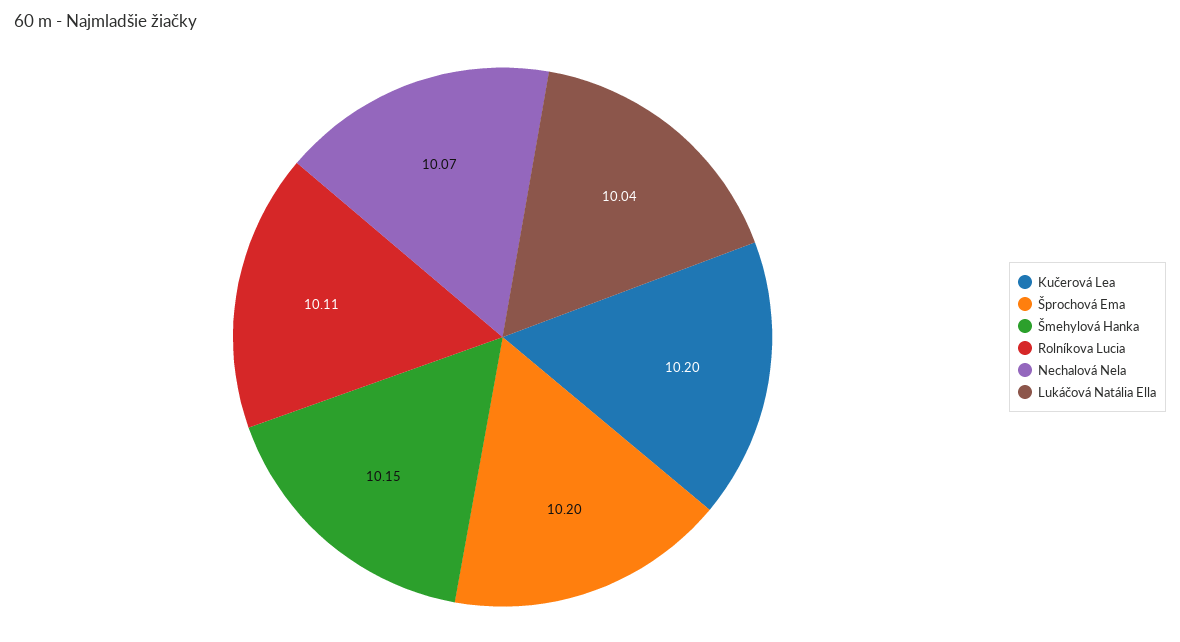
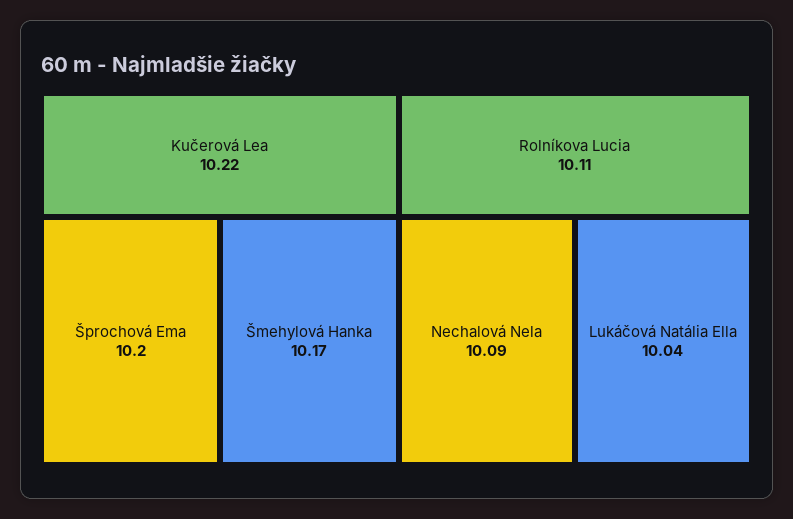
Kučerová Lea: 10.2 -> 10.22
Šmehylová Hanka: 10.15 -> 10.17
Nechalová Nela: 10.07 -> 10.09

